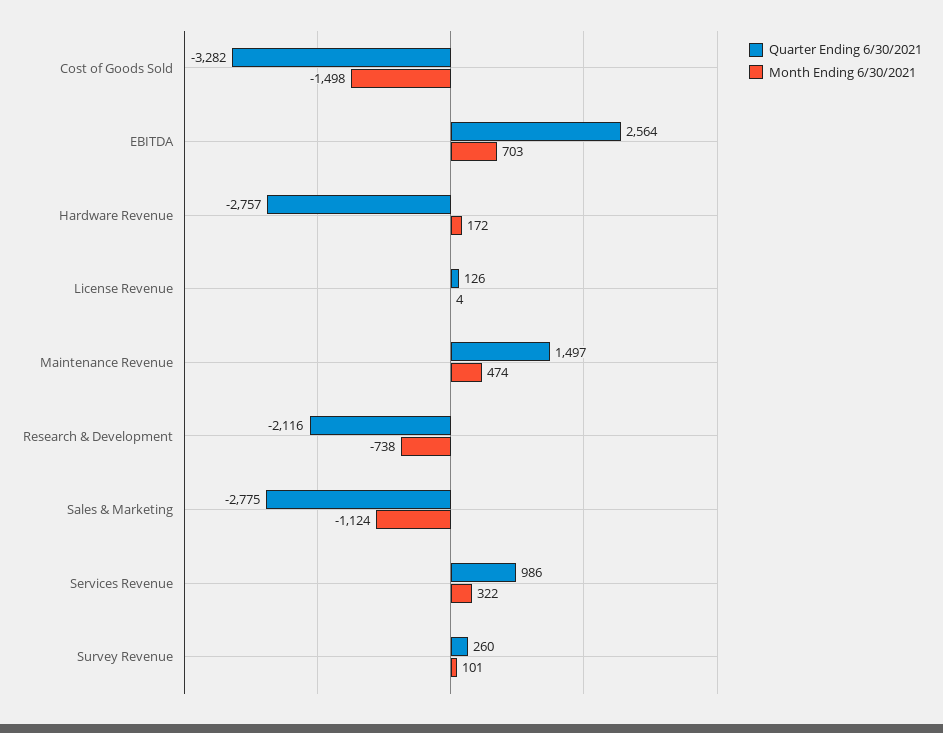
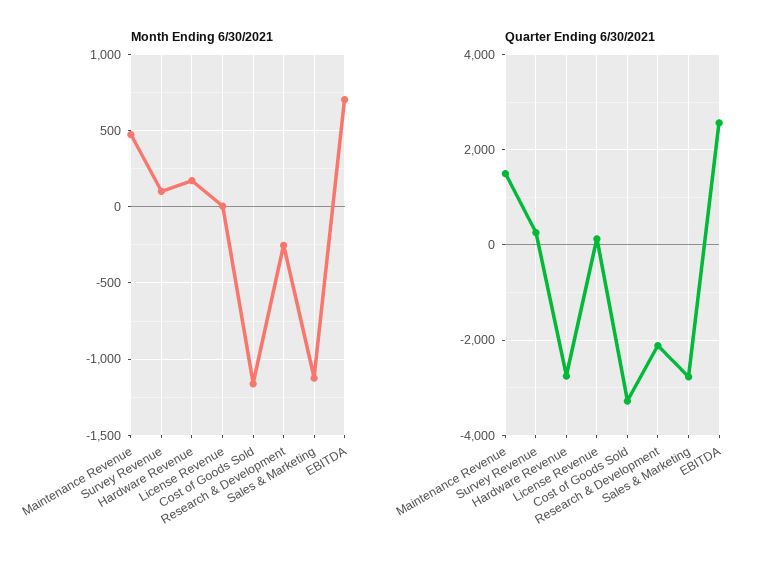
Month Ending 6/30/2021, Cost of Goods Sold: -1498 -> -1150
Month Ending 6/30/2021, Research & Development: -738 -> -250
Quarter Ending 6/30/2021, Services Revenue: 986 -> none
Month Ending 6/30/2021, Services Revenue: 322 -> none

